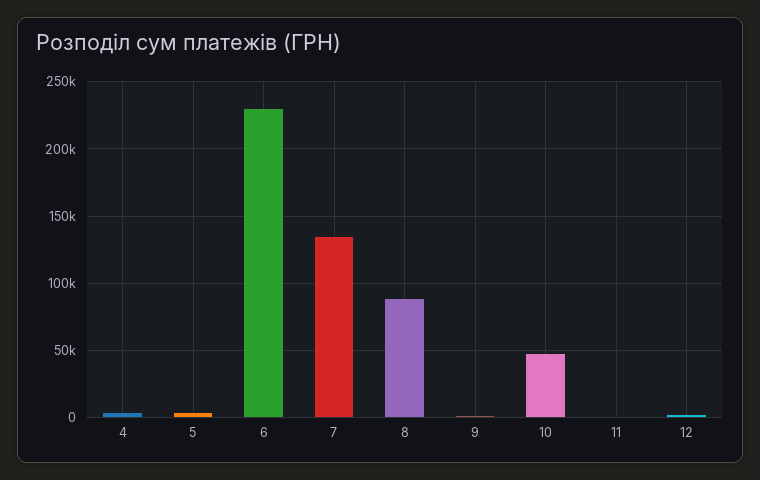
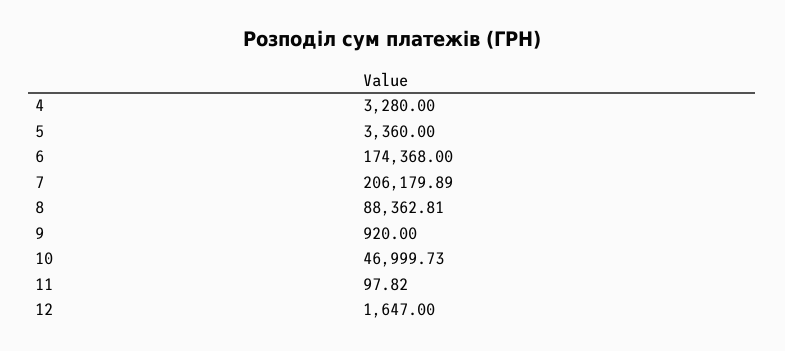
6: 230000 -> 174368
7: 135000 -> 206179.89

